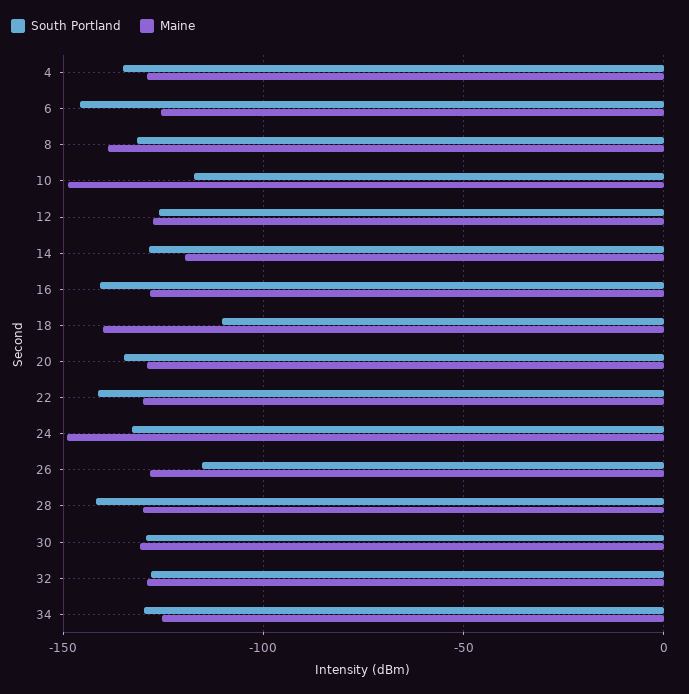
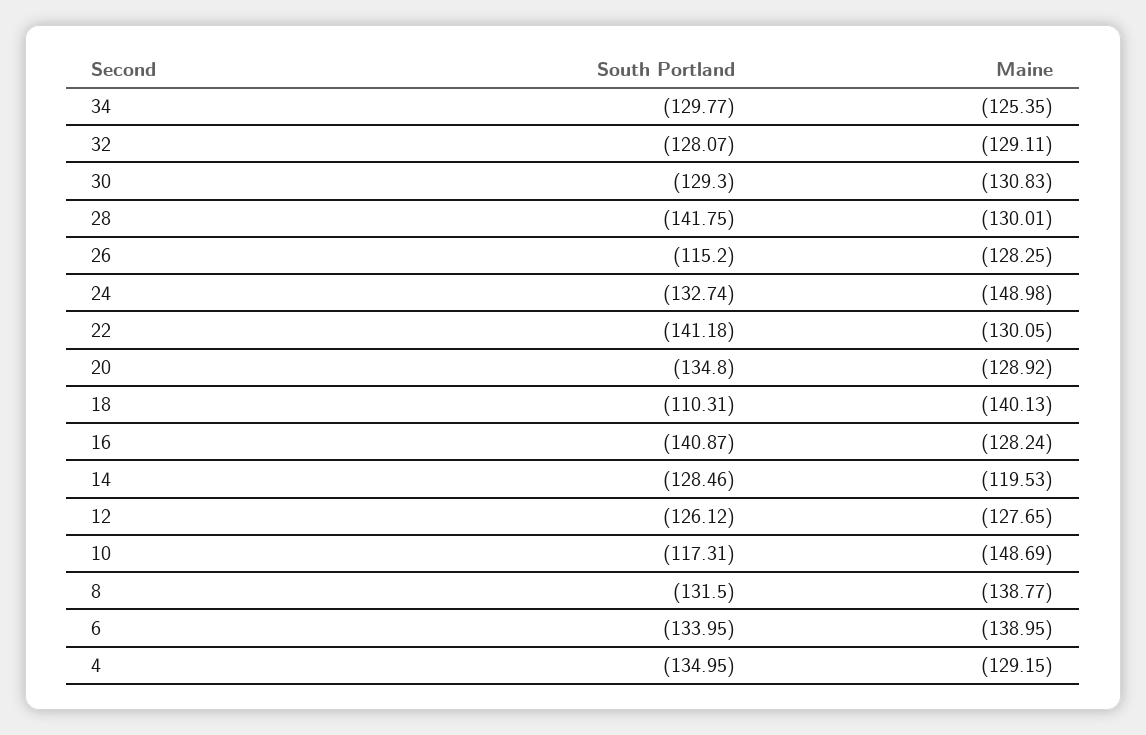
South Portland, 6: -145 -> -133.95
Maine, 6: -125 -> -138.95

